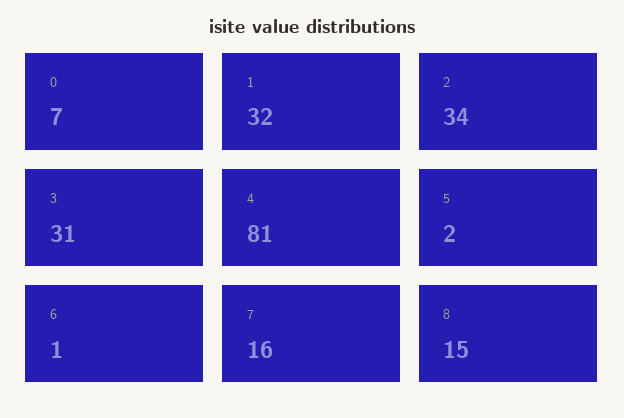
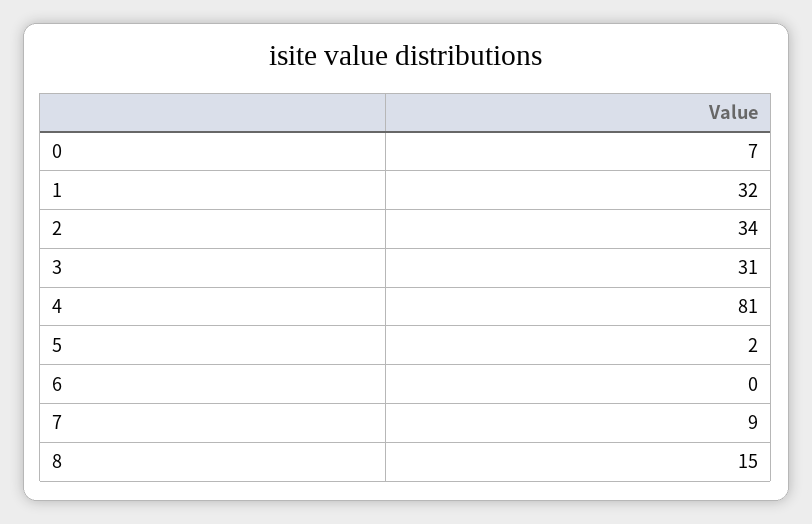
6: 1 -> 0
7: 16 -> 9

